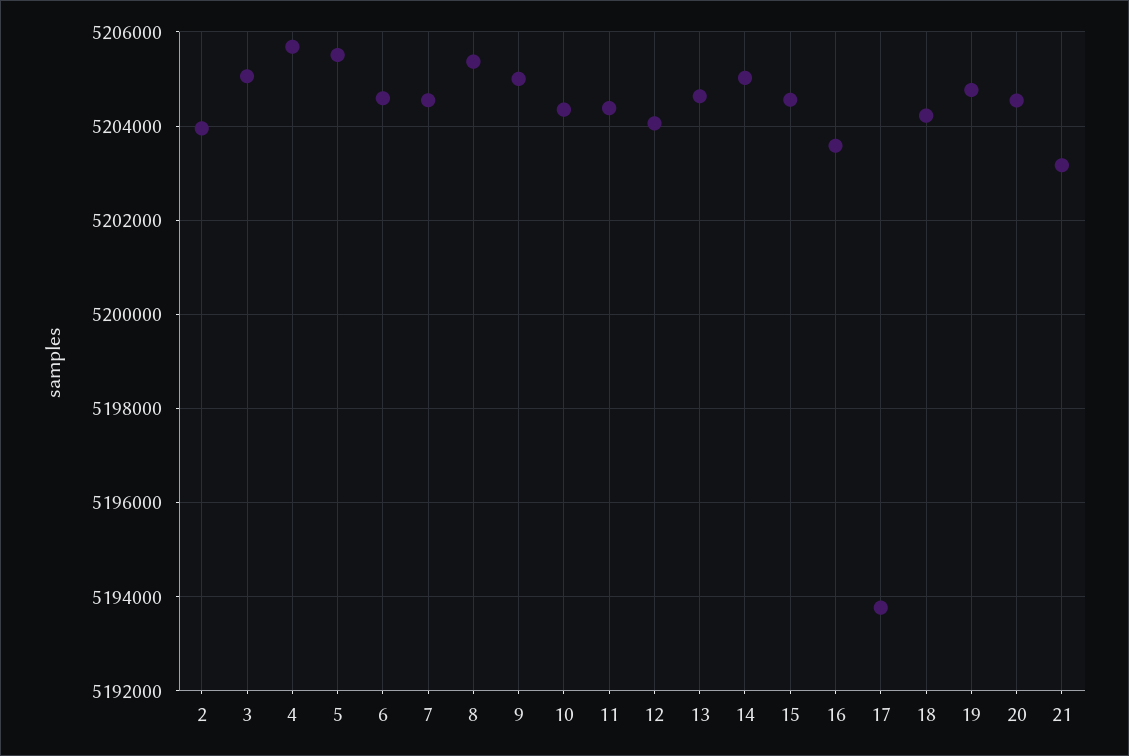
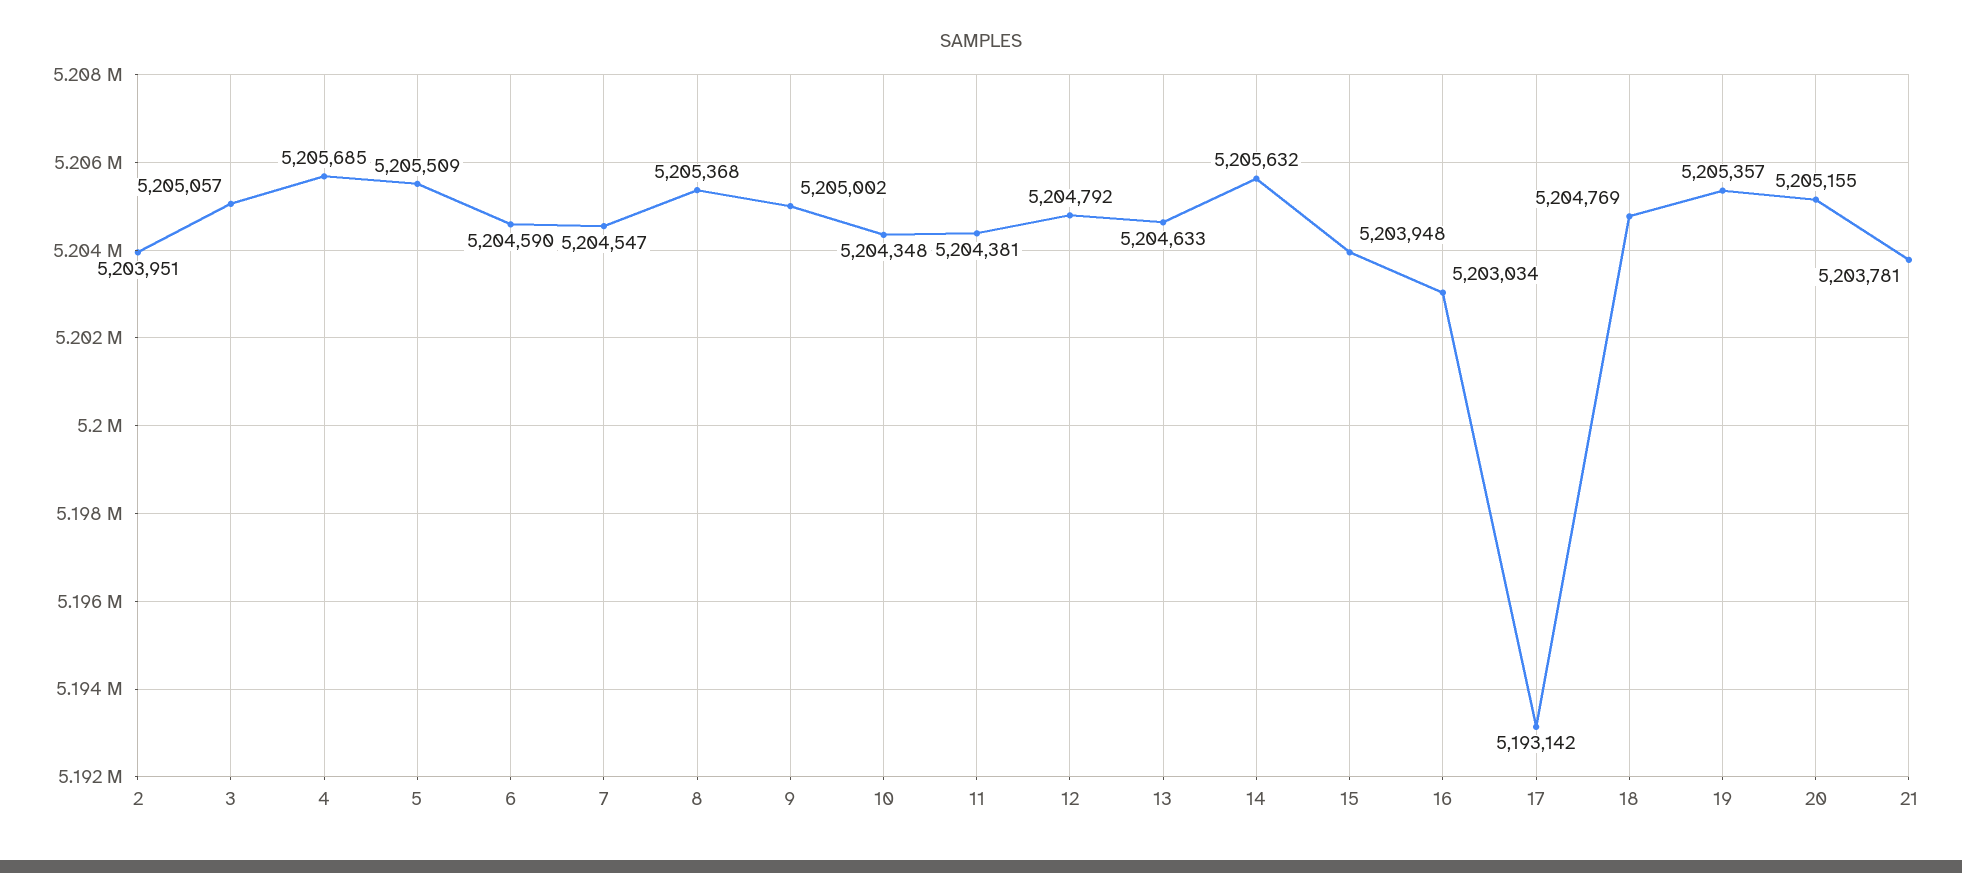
12: 5204000 -> 5204792
14: 5205000 -> 5205632
15: 5204600 -> 5203948
16: 5203600 -> 5203034
17: 5193800 -> 5193142
18: 5204200 -> 5204769
19: 5204800 -> 5205357
20: 5204600 -> 5205155
21: 5203200 -> 5203781

